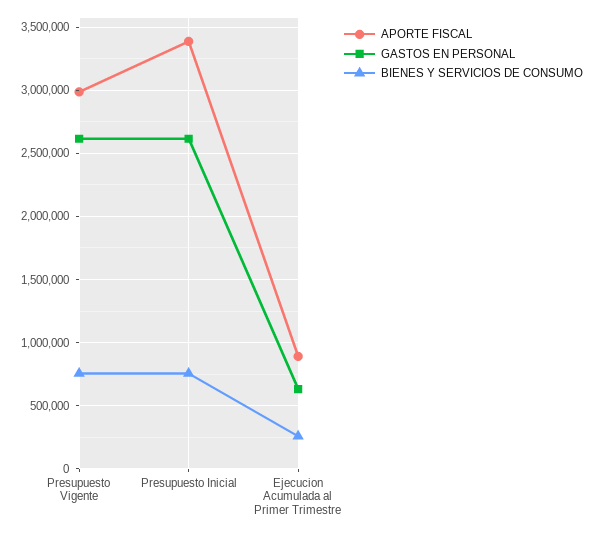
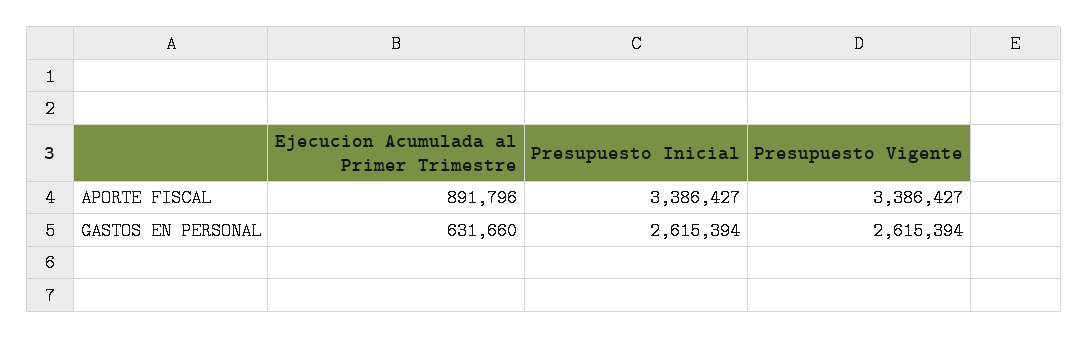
APORTE FISCAL, Presupuesto Vigente: 3000000 -> 3386427
BIENES Y SERVICIOS DE CONSUMO, Presupuesto Vigente: 750000 -> none
BIENES Y SERVICIOS DE CONSUMO, Presupuesto Inicial: 750000 -> none
BIENES Y SERVICIOS DE CONSUMO, Ejecucion Acumulada al Primer Trimestre: 250000 -> none

